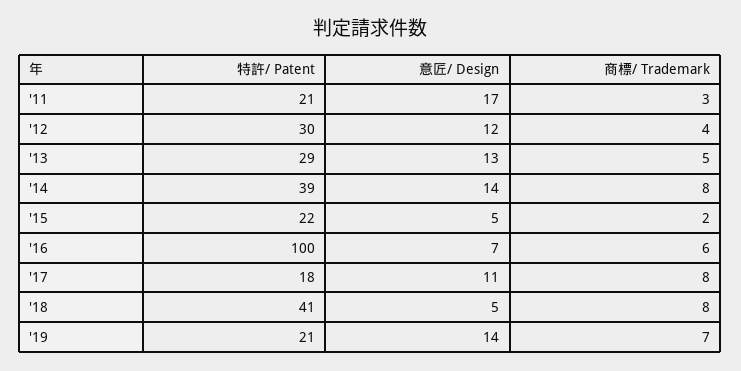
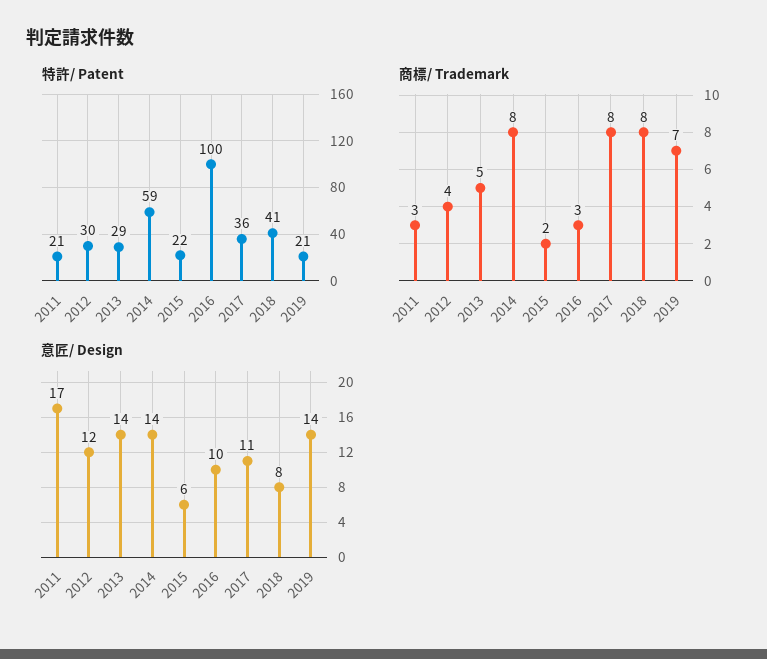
意匠/ Design, '13: 13 -> 14
特許/ Patent, '14: 39 -> 59
意匠/ Design, '15: 5 -> 6
意匠/ Design, '16: 7 -> 10
商標/ Trademark, '16: 6 -> 3
特許/ Patent, '17: 18 -> 36
意匠/ Design, '18: 5 -> 8

